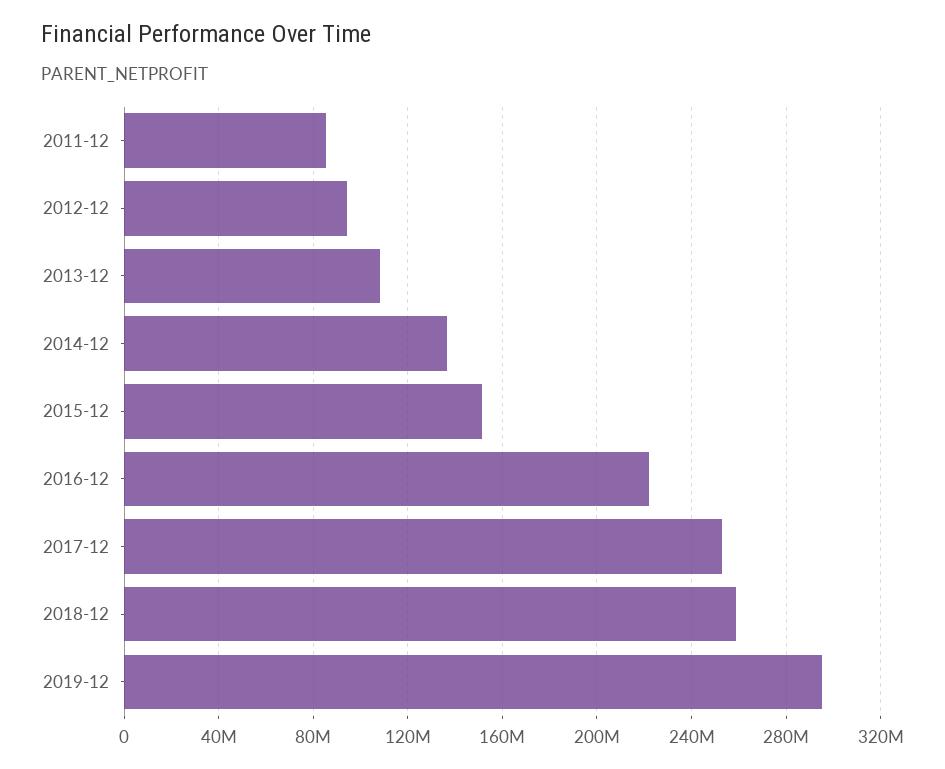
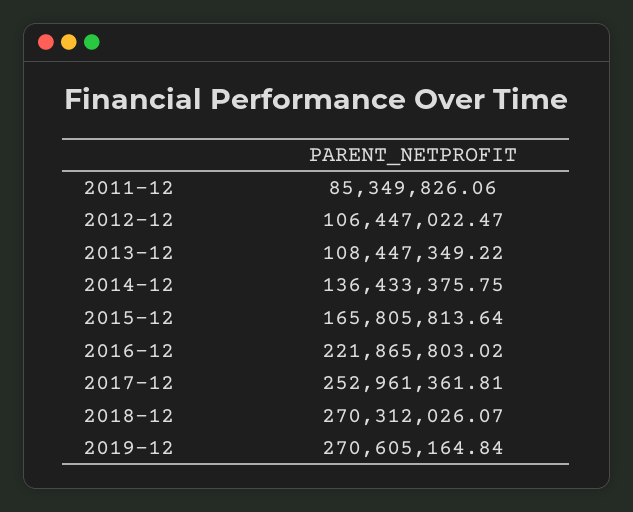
2012-12: 95000000 -> 106447022.47
2015-12: 150000000 -> 165805813.64
2018-12: 260000000 -> 270312026.07
2019-12: 295000000 -> 270605164.84

